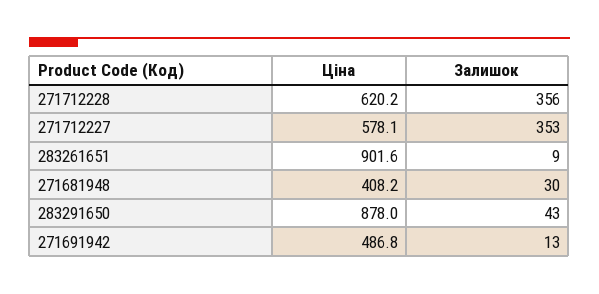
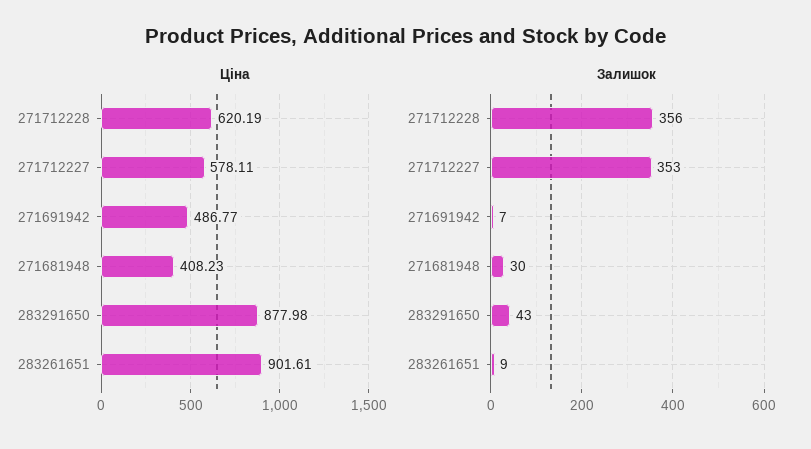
Залишок, 271691942: 13 -> 7

